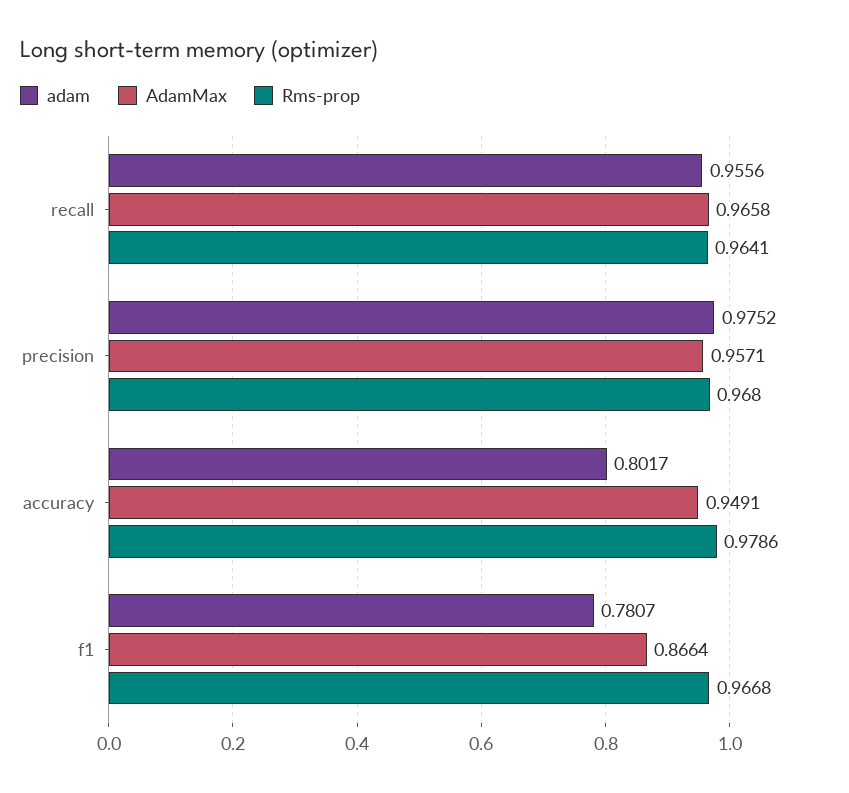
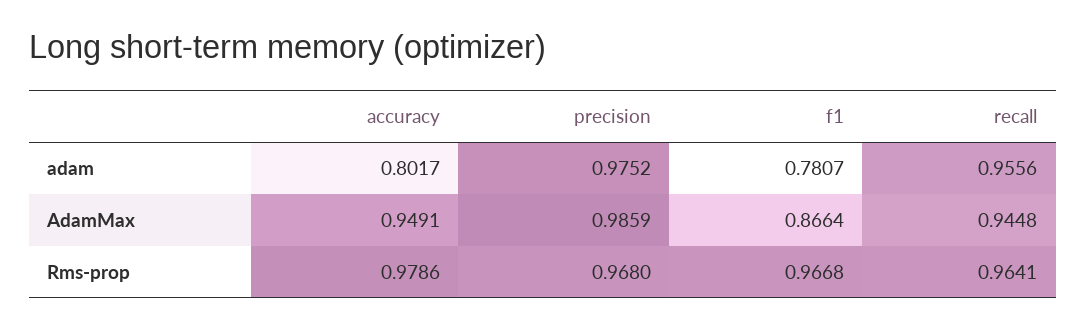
AdamMax, recall: 0.9658 -> 0.9448
AdamMax, precision: 0.9571 -> 0.9859

